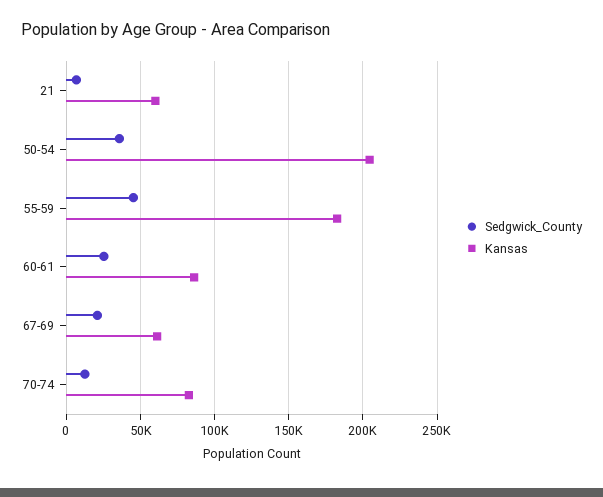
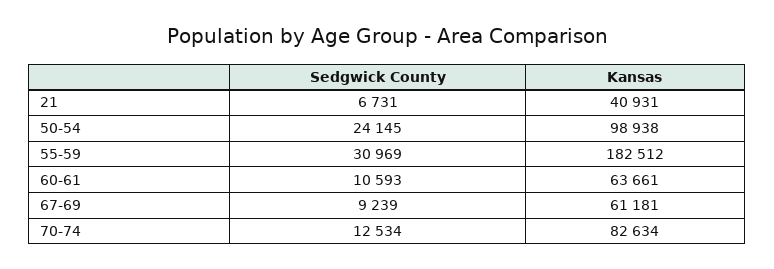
Kansas, 21: 60000 -> 40931
Sedgwick_County, 50-54: 35000 -> 24145
Kansas, 50-54: 205000 -> 98938
Sedgwick_County, 55-59: 45000 -> 30969
Sedgwick_County, 60-61: 25000 -> 10593
Kansas, 60-61: 85000 -> 63661
Sedgwick_County, 67-69: 20000 -> 9239

